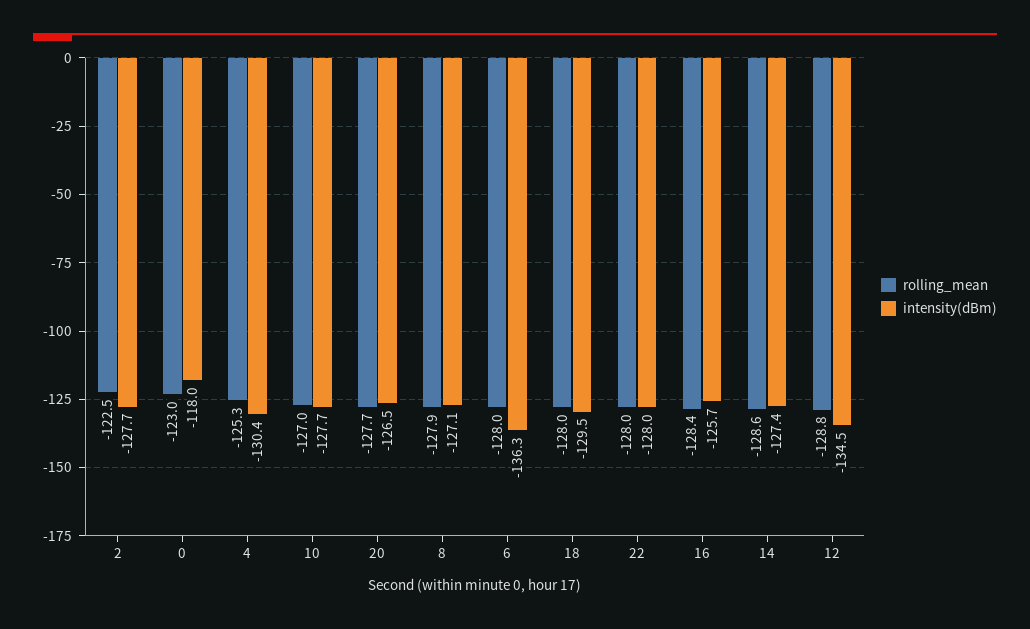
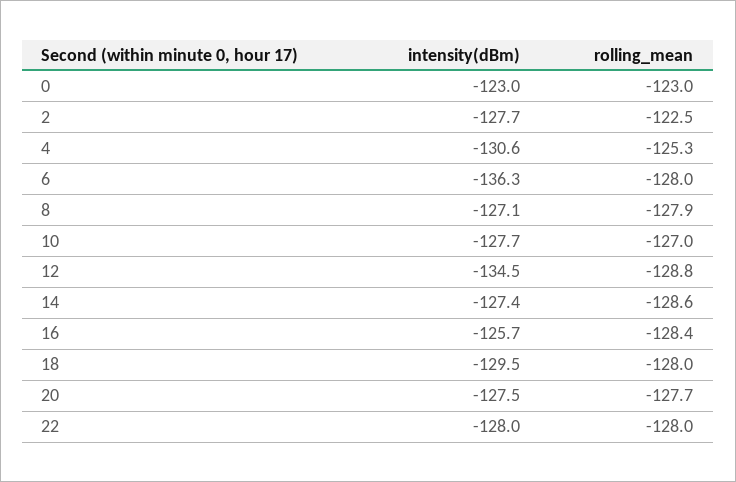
intensity(dBm), 0: -118 -> -123
intensity(dBm), 4: -130.4 -> -130.6
intensity(dBm), 20: -126.5 -> -127.5

